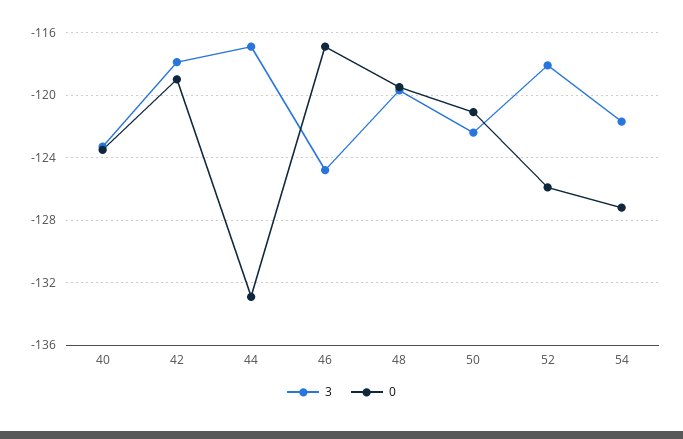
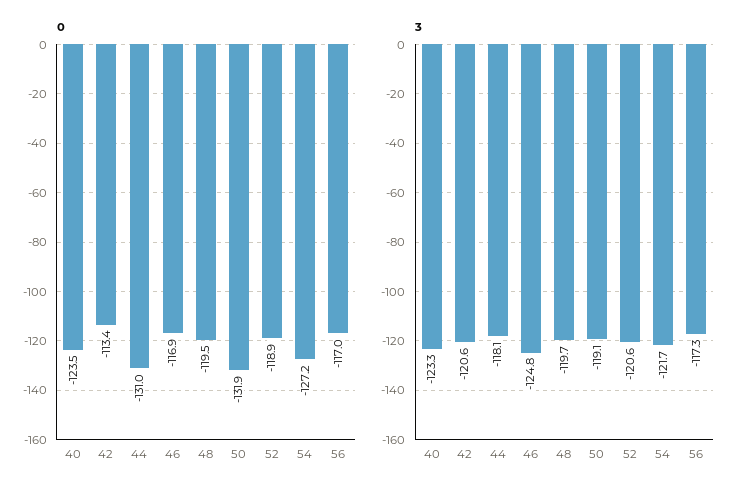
3, 42: -118 -> -120.6
0, 42: -119 -> -113.4
3, 44: -117 -> -118.1
0, 44: -133 -> -131
3, 50: -122.5 -> -119.1
0, 50: -121 -> -131.9
3, 52: -118 -> -120.6
0, 52: -126 -> -118.9
0, 56: none -> -117
3, 56: none -> -117.3

